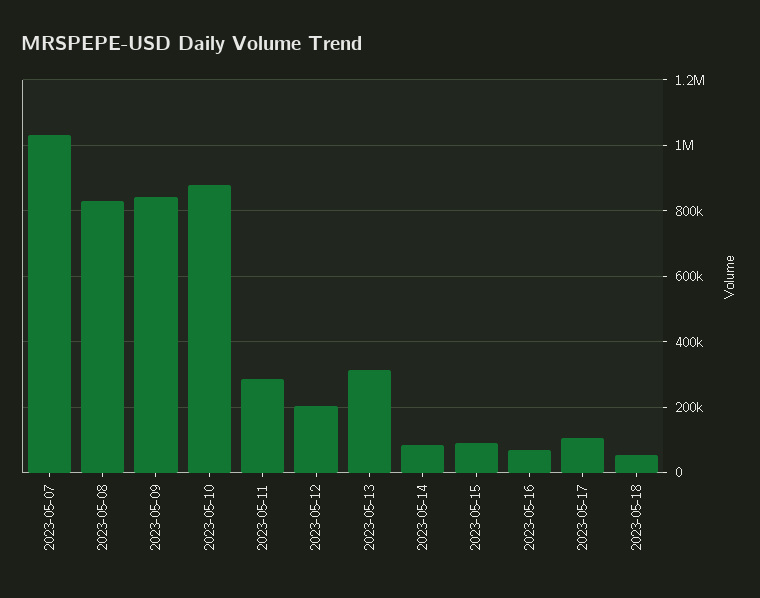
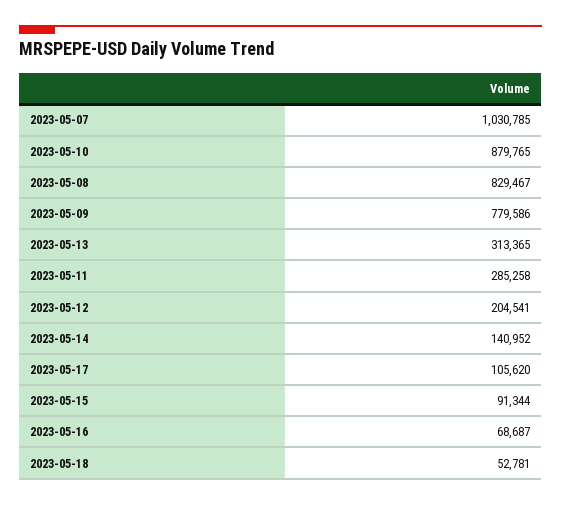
2023-05-09: 840000 -> 779586
2023-05-14: 80000 -> 140952

